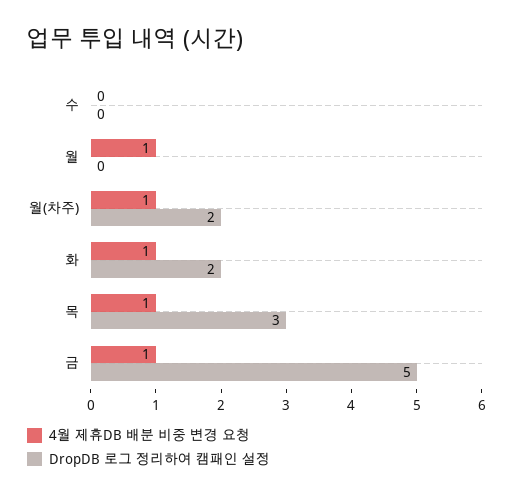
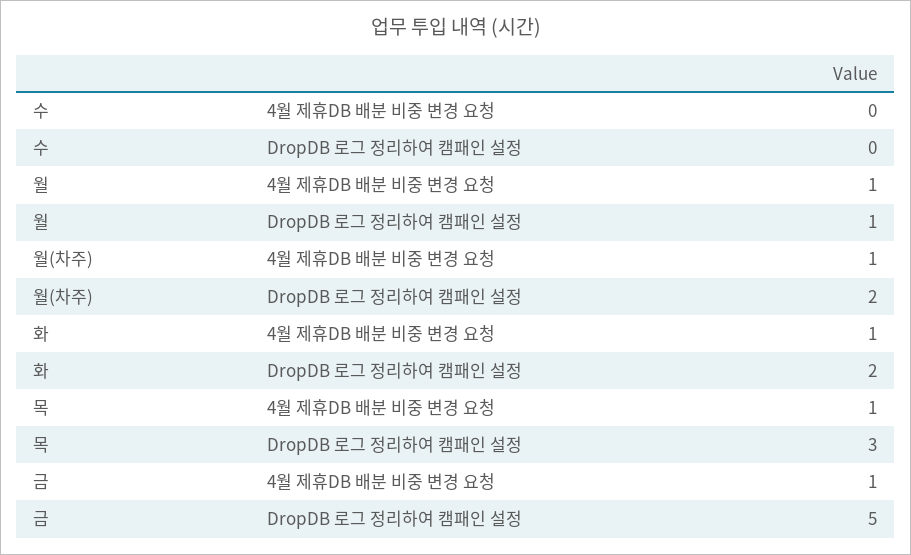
DropDB 로그 정리하여 캠패인 설정, 월: 0 -> 1

